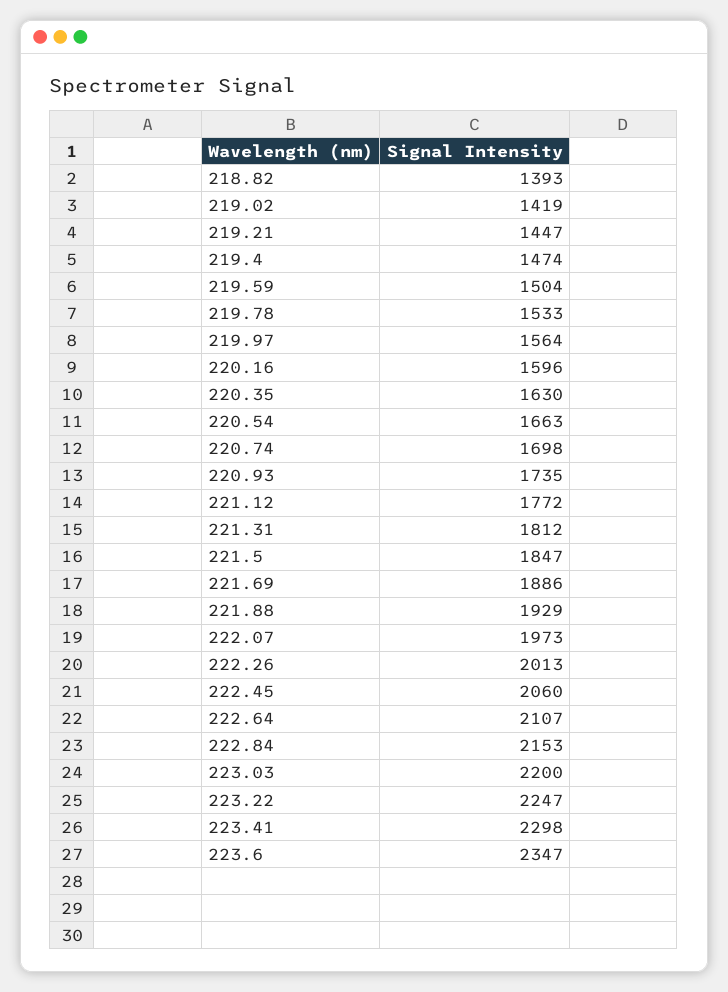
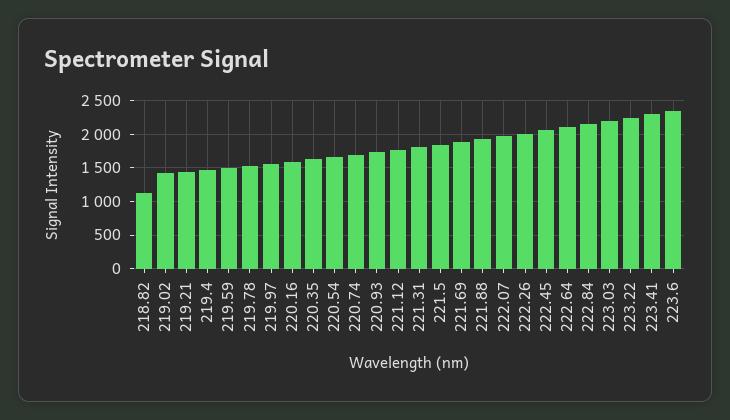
218.82: 1393 -> 1100

